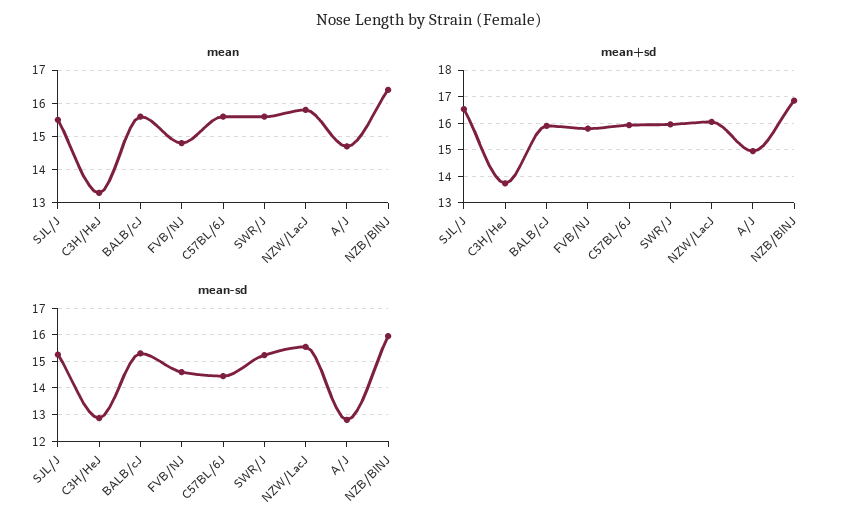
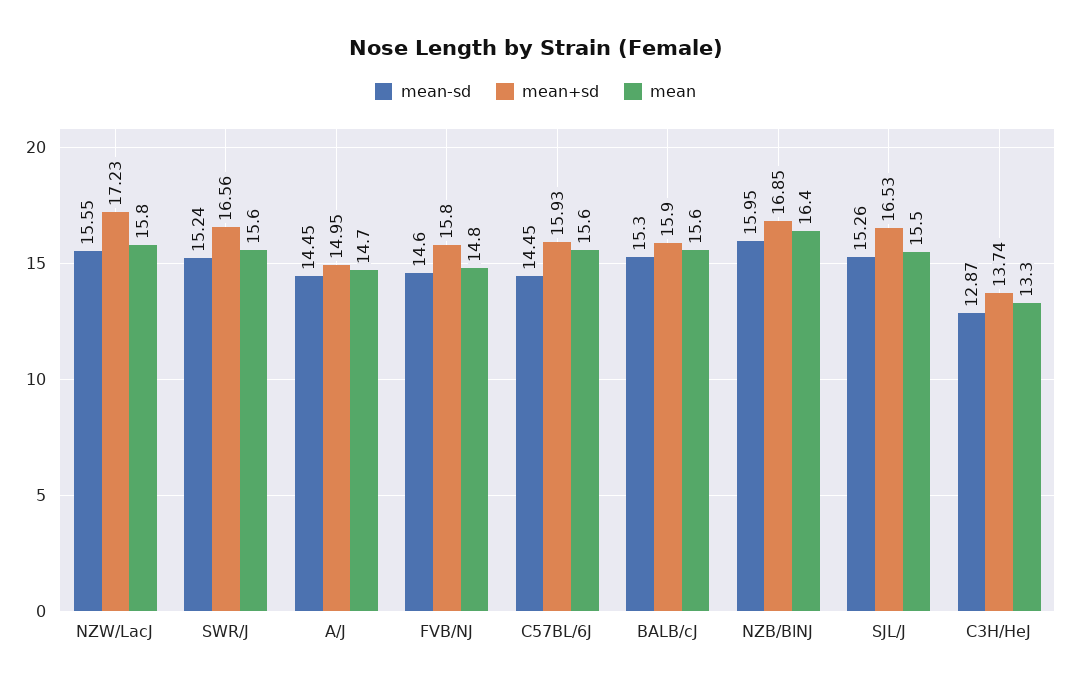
mean+sd, SWR/J: 16 -> 16.56
mean+sd, NZW/LacJ: 16 -> 17.23
mean-sd, A/J: 12.75 -> 14.45

